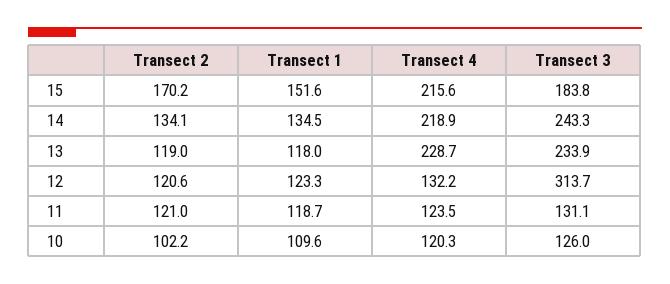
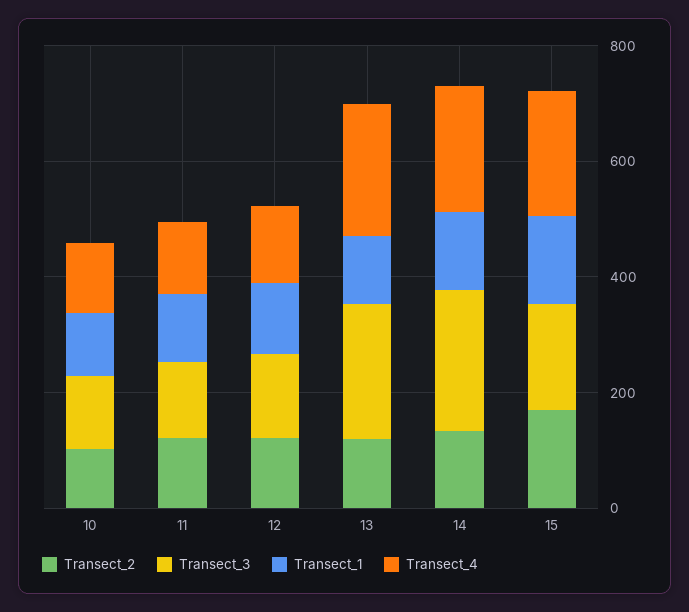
Transect 3, 12: 313.7 -> 150

